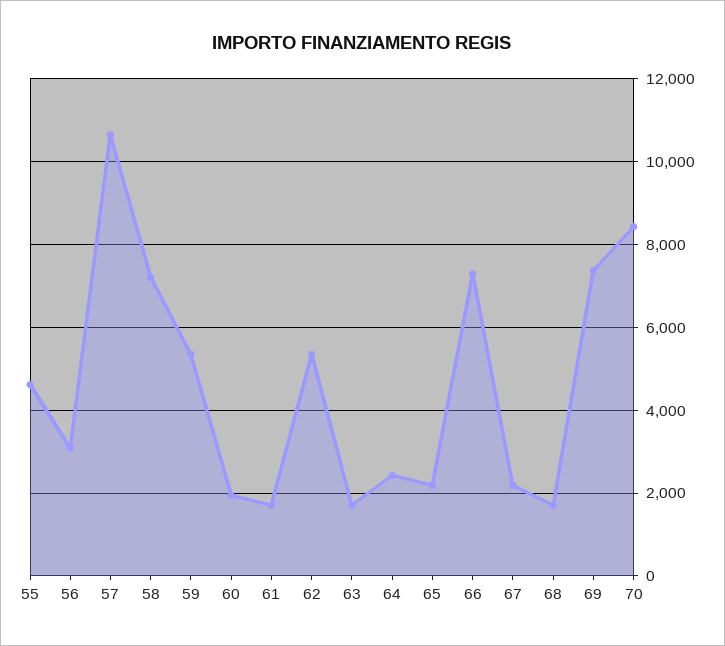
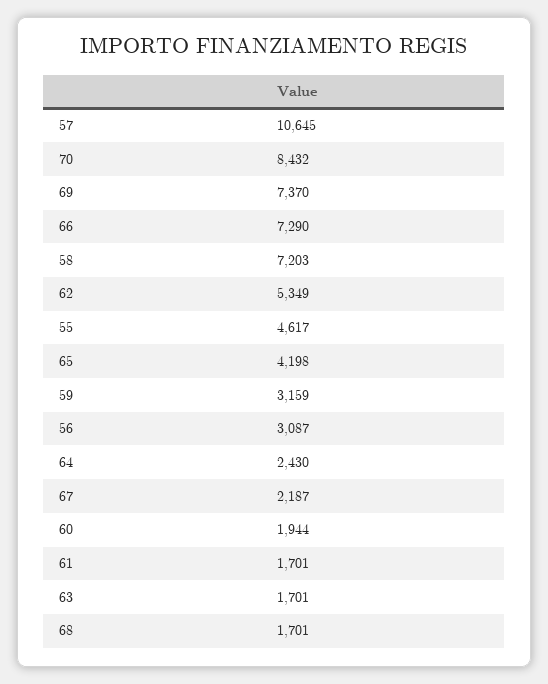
59: 5400 -> 3159
65: 2200 -> 4198

